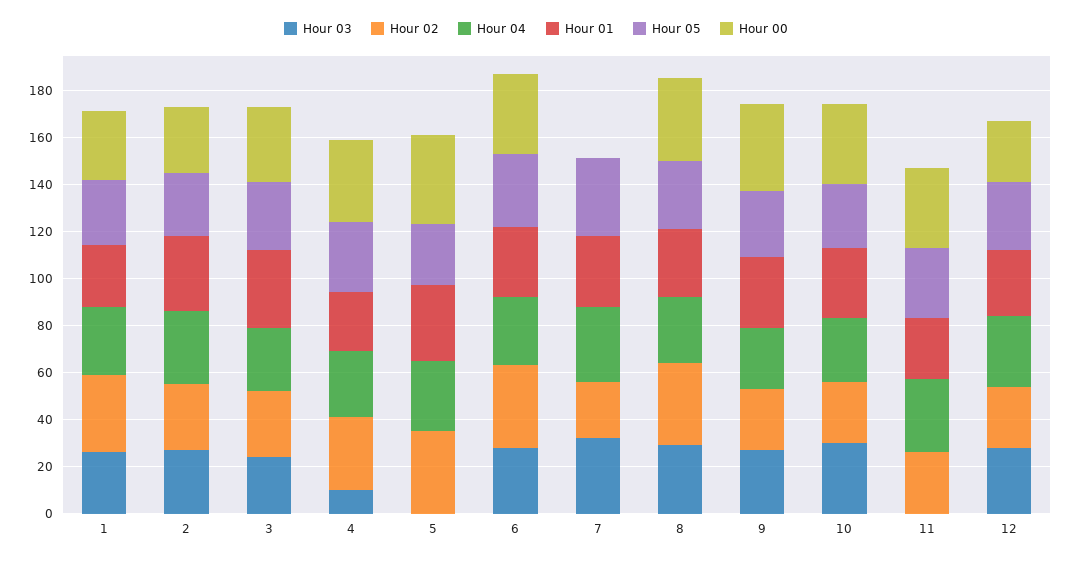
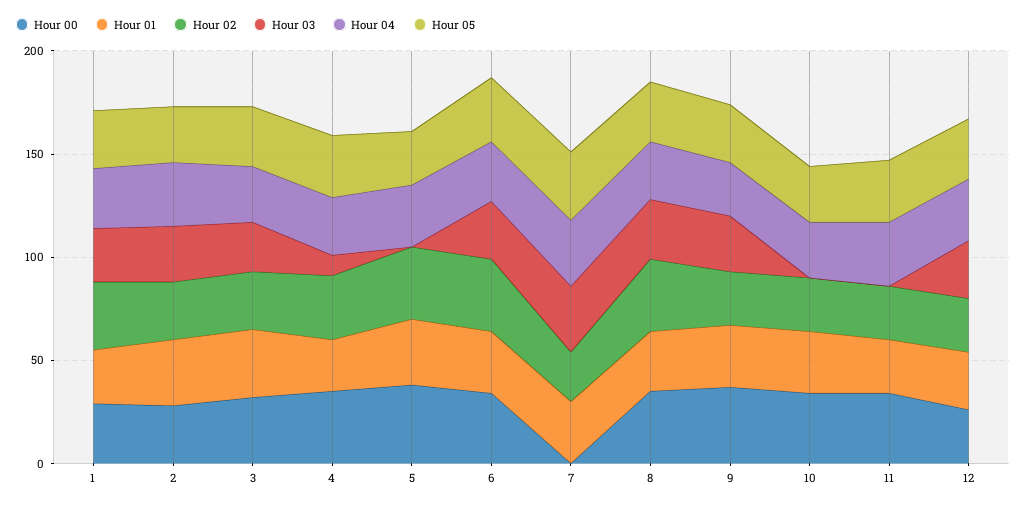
Hour 03, 10: 30 -> 0

